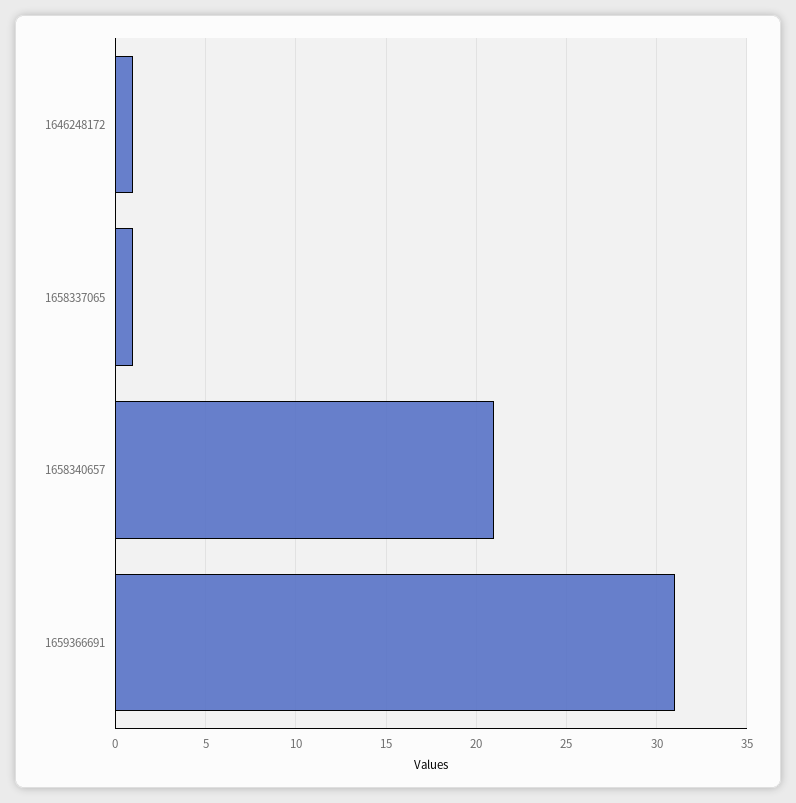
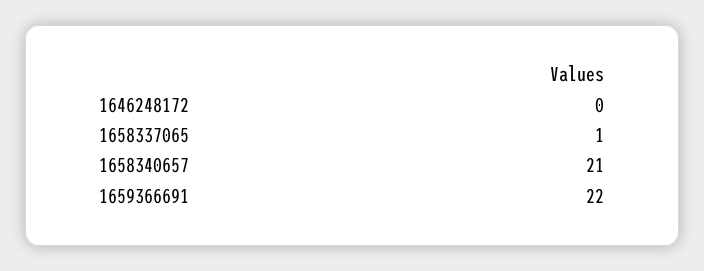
1646248172: 1 -> 0
1659366691: 31 -> 22

